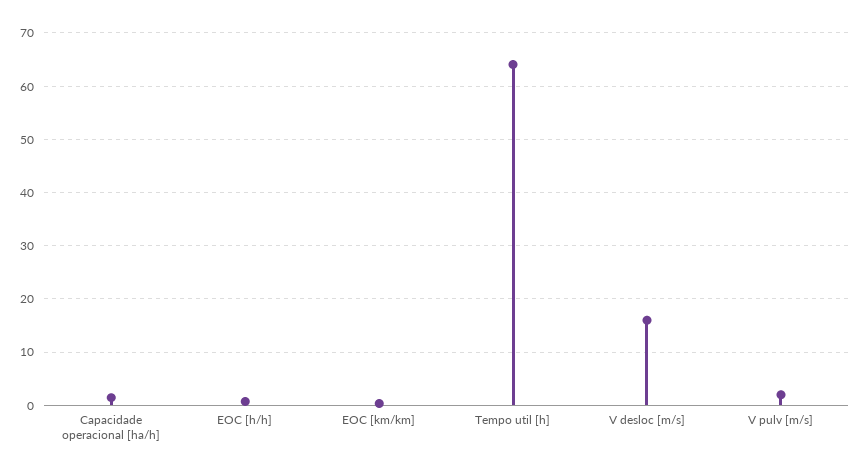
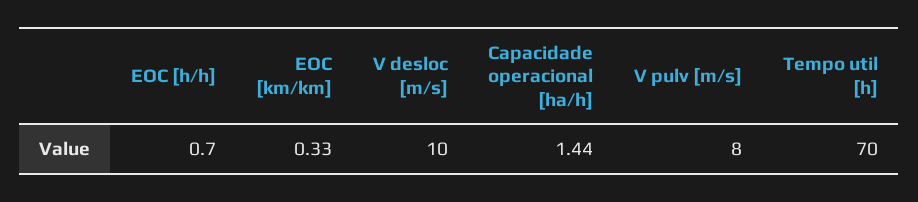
Tempo util [h]: 64 -> 70
V desloc [m/s]: 16 -> 10
V pulv [m/s]: 2 -> 8

